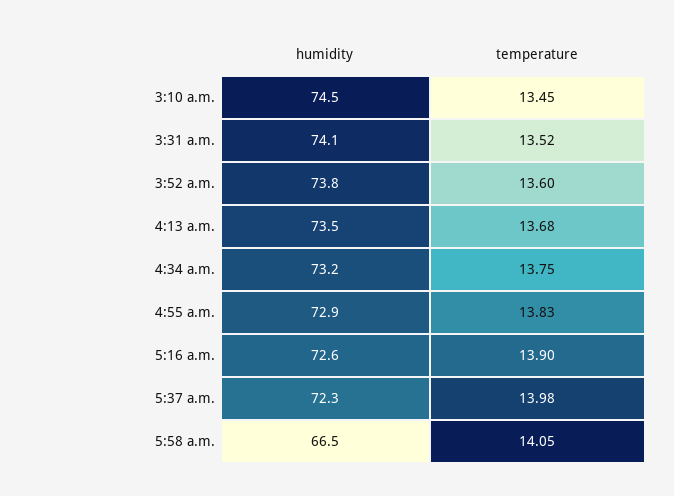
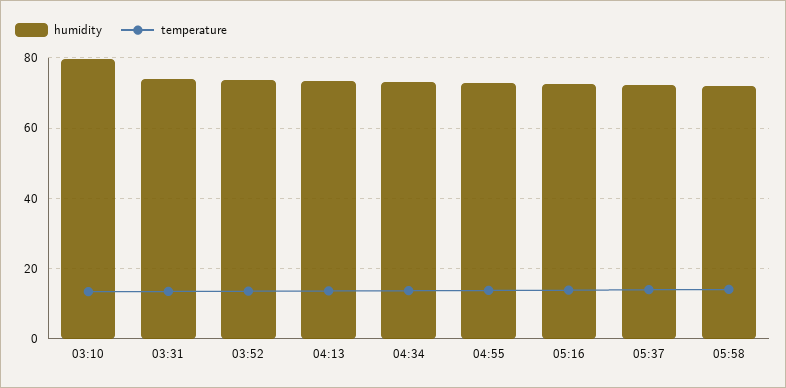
humidity, 3:10 a.m.: 74.5 -> 80
humidity, 5:58 a.m.: 66.5 -> 72

